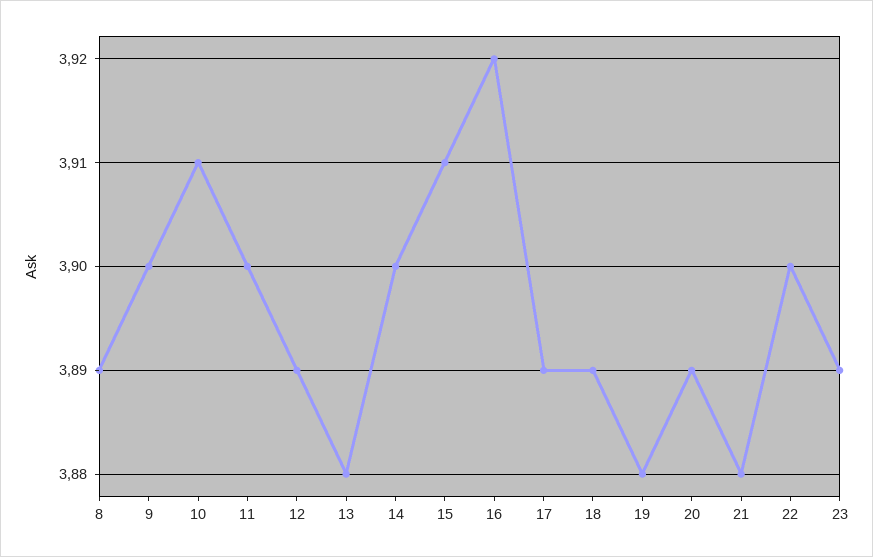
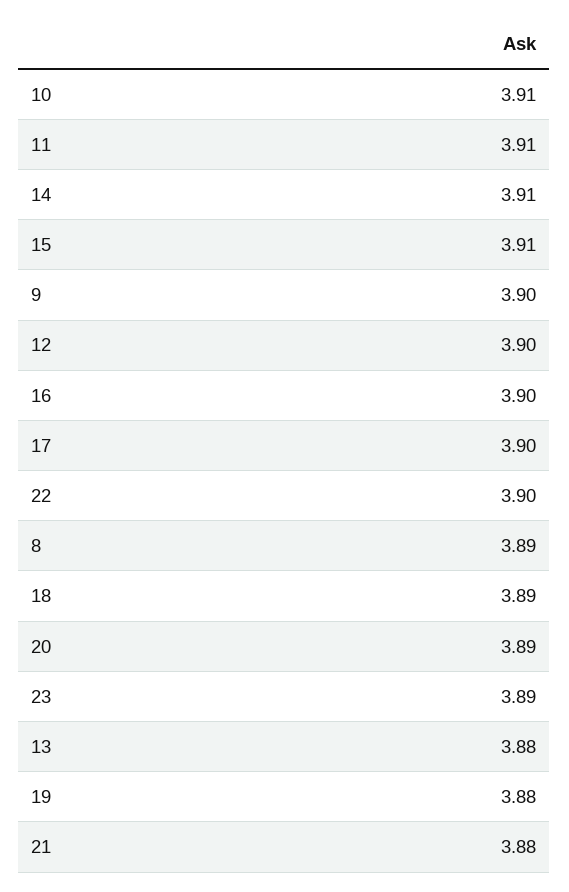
11: 3.9 -> 3.91
12: 3.89 -> 3.9
14: 3.9 -> 3.91
16: 3.92 -> 3.9
17: 3.89 -> 3.9

